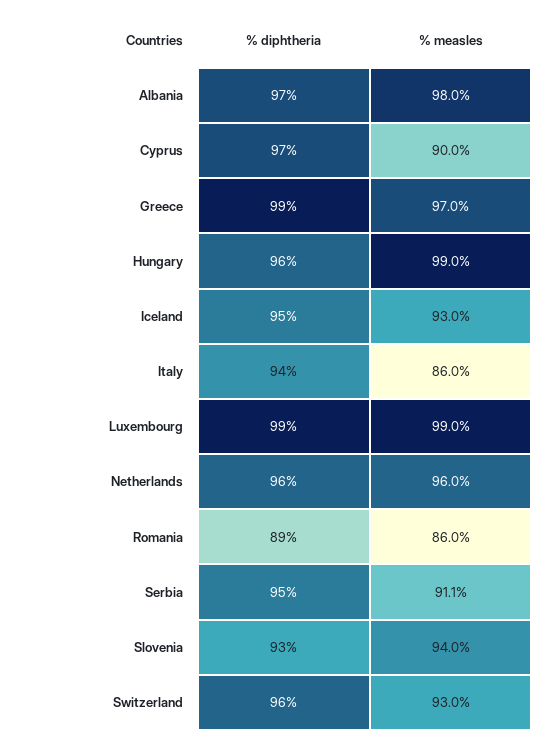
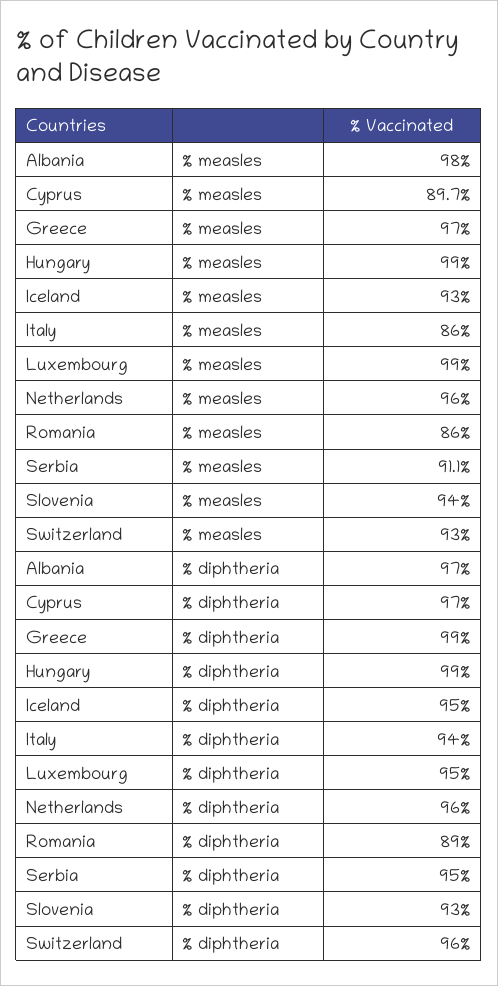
% measles, Cyprus: 90 -> 89.7
% diphtheria, Hungary: 96 -> 99
% diphtheria, Luxembourg: 99 -> 95

